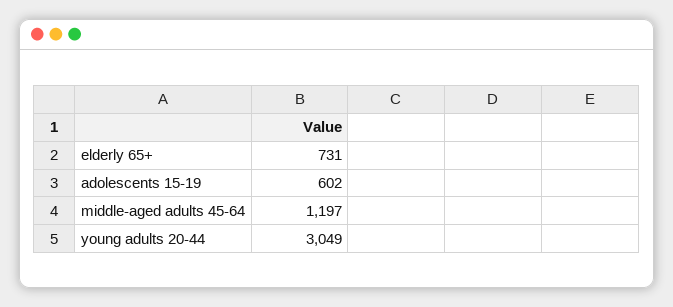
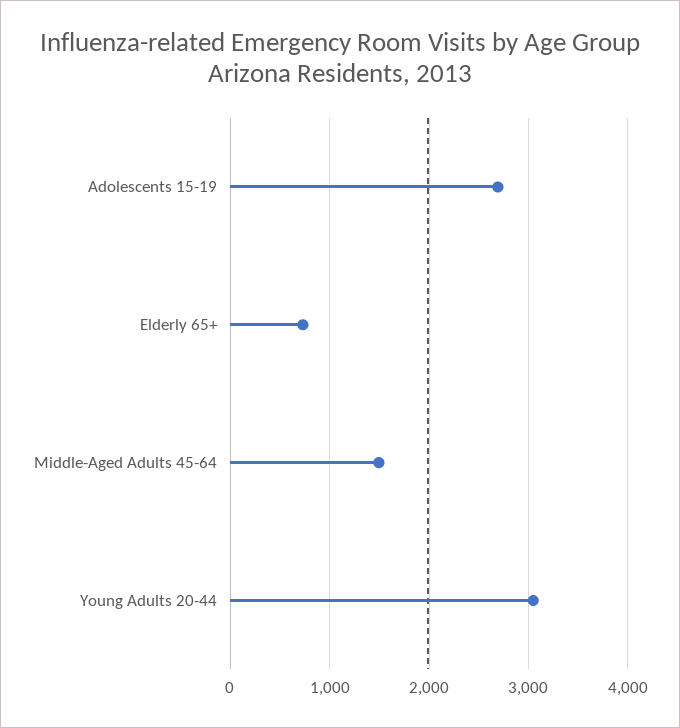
adolescents 15-19: 602 -> 2700
middle-aged adults 45-64: 1197 -> 1500

